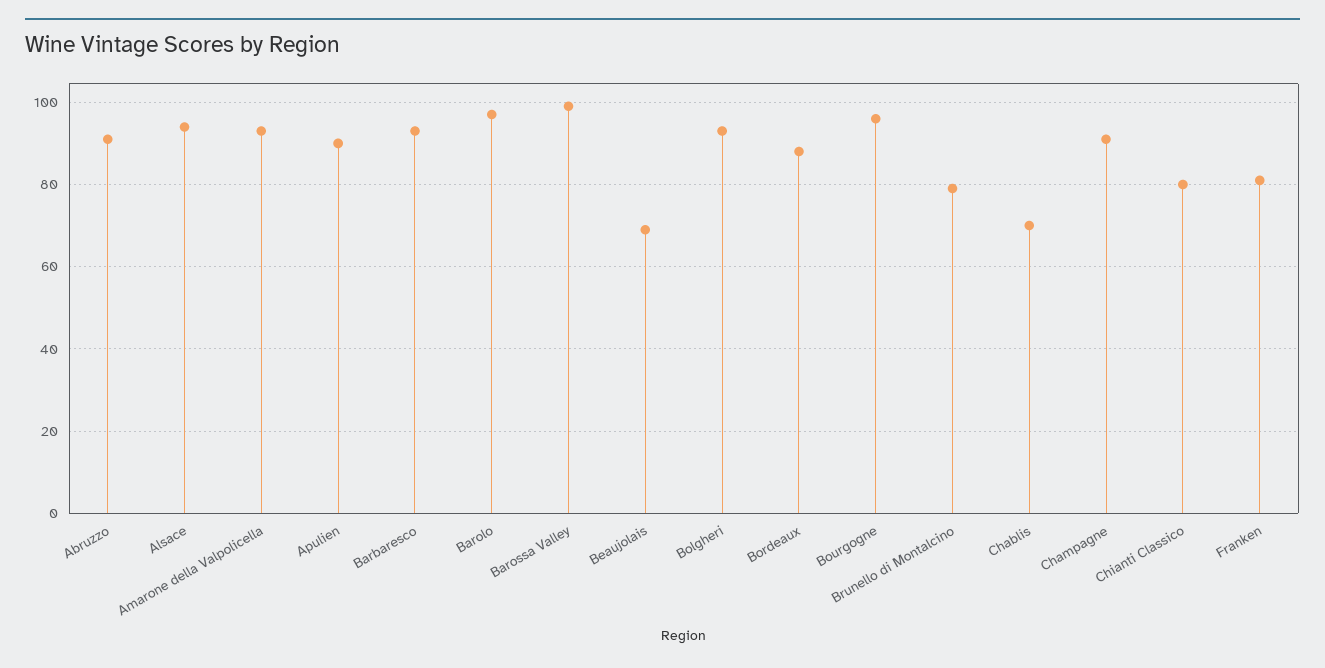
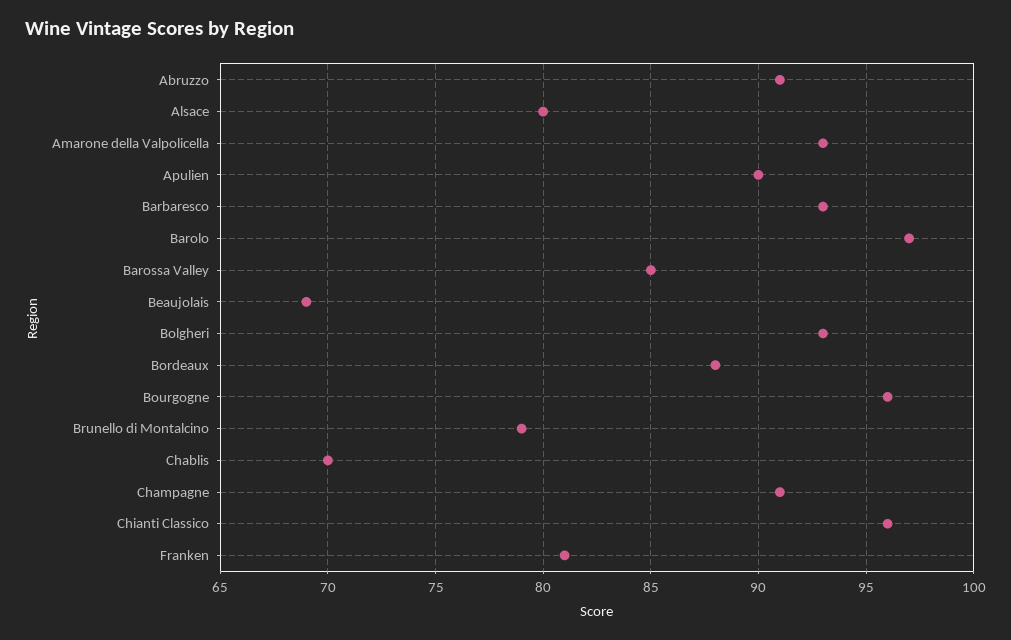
Alsace: 95 -> 80
Barossa Valley: 100 -> 85
Chianti Classico: 80 -> 96

